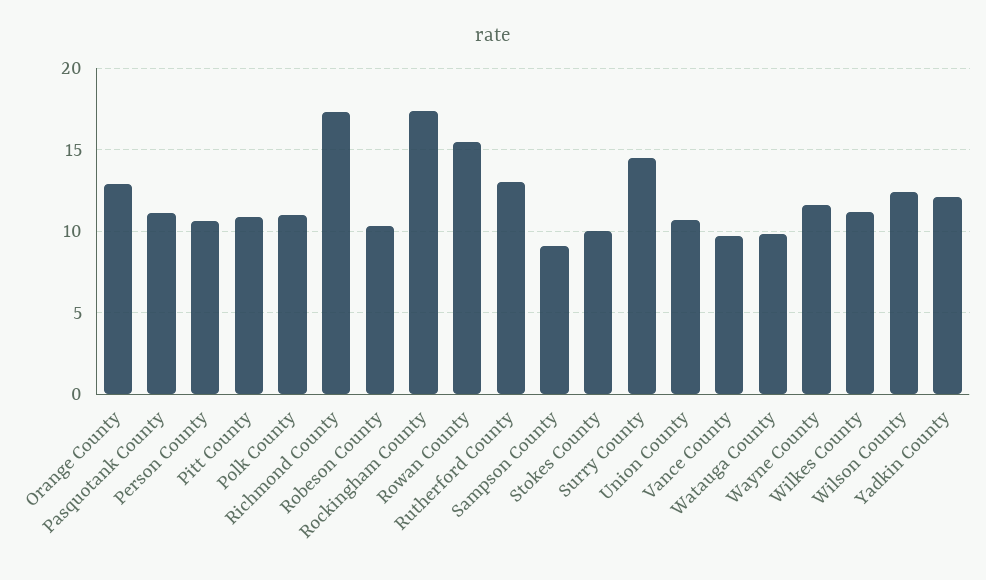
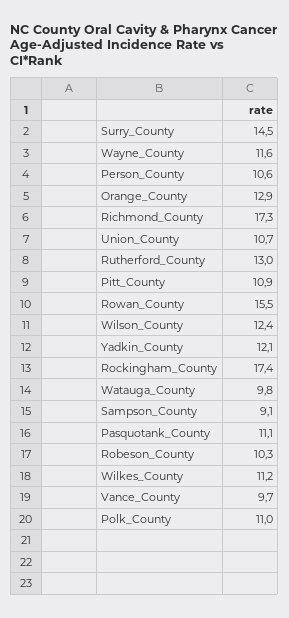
Stokes County: 10 -> none

